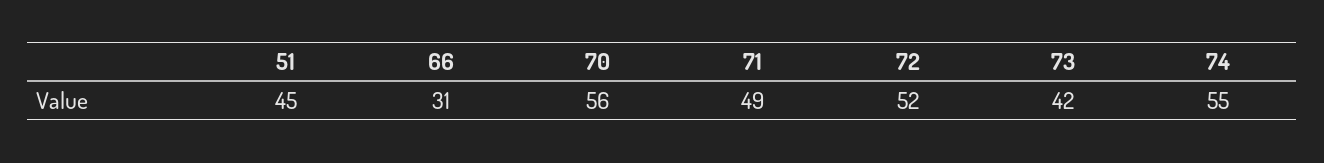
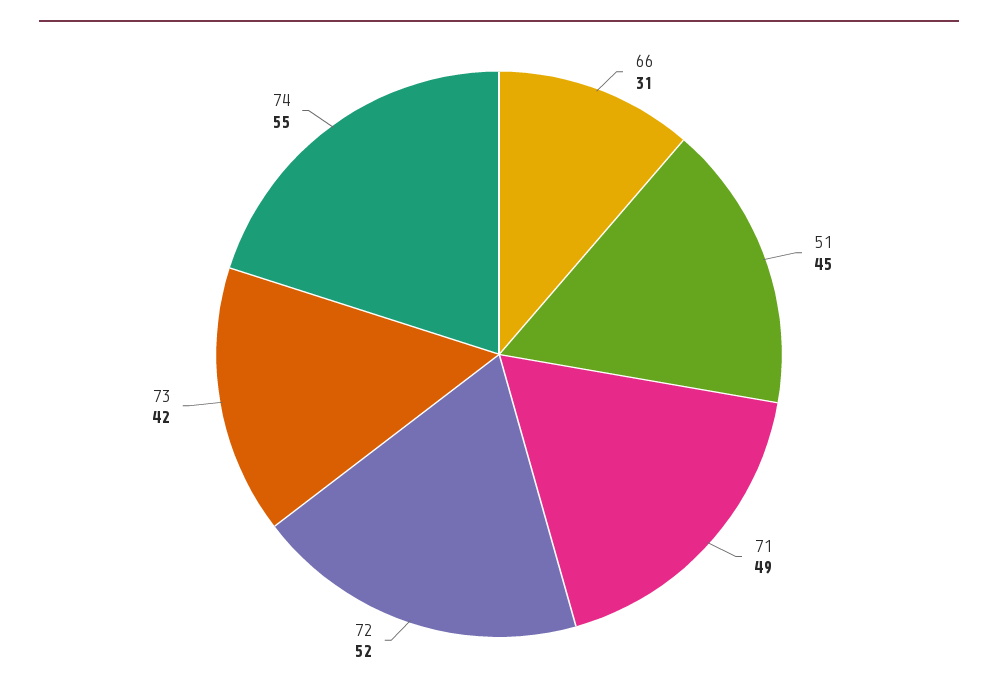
70: 56 -> none

